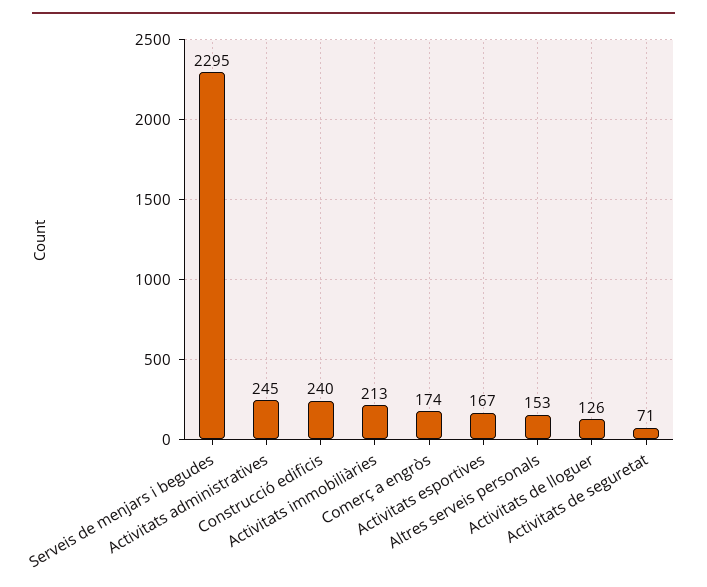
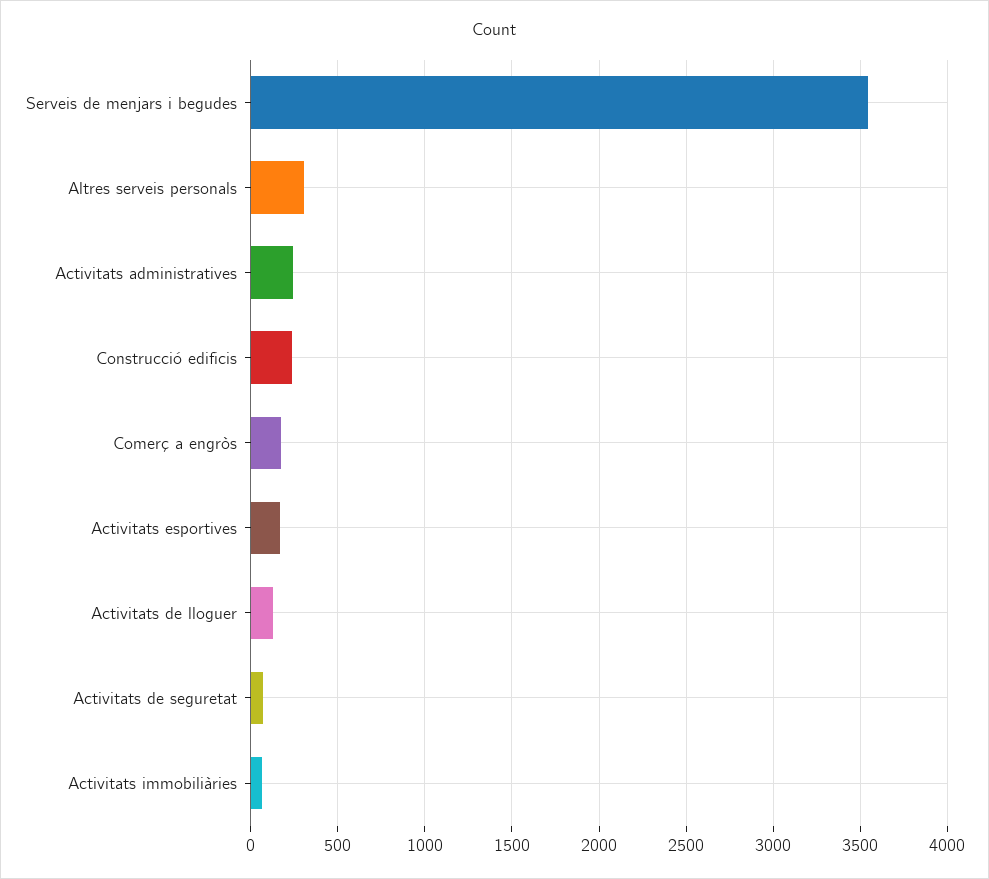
Serveis de menjars i begudes: 2295 -> 3550
Activitats immobiliàries: 213 -> 50
Altres serveis personals: 153 -> 300

